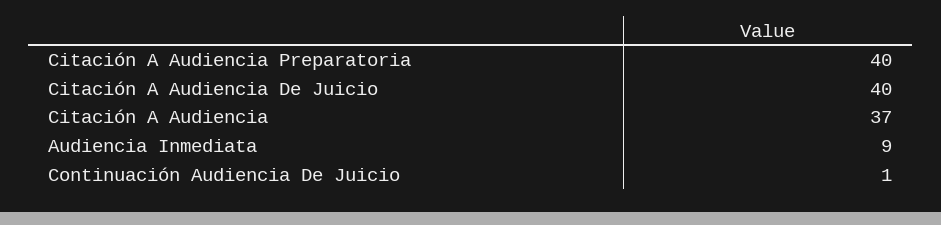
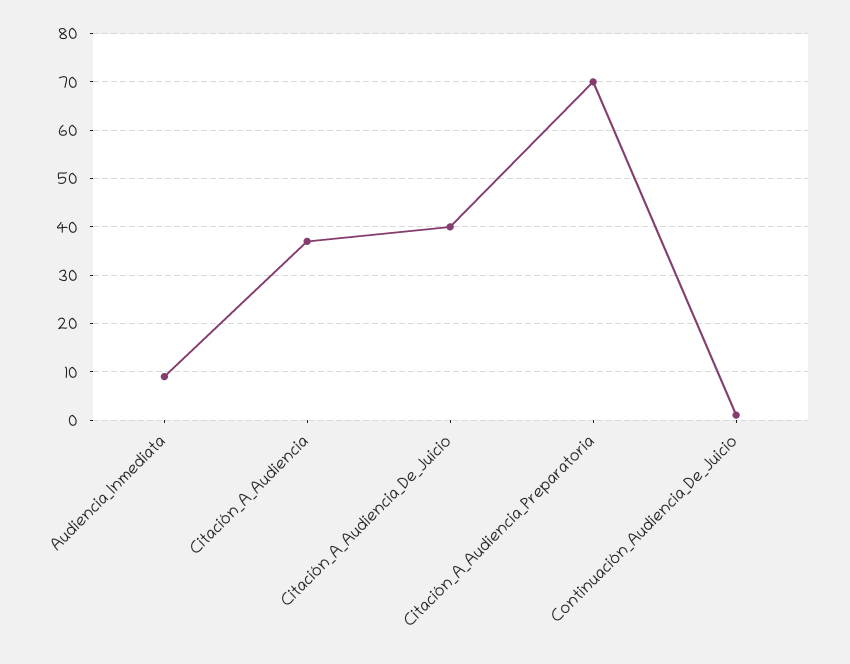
Citación A Audiencia Preparatoria: 40 -> 70

